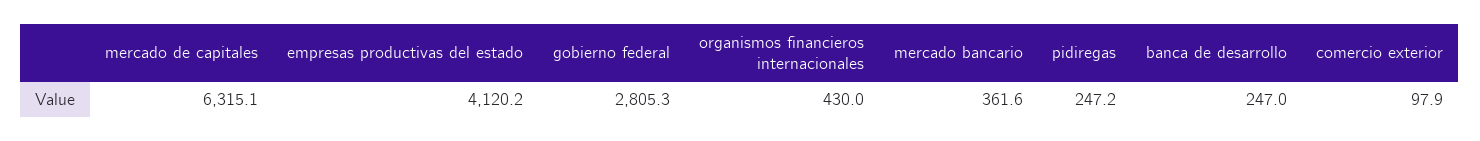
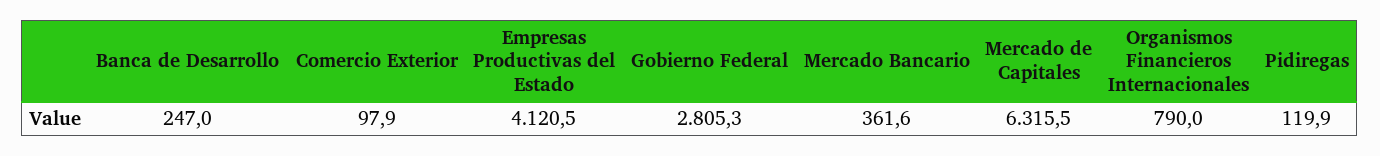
mercado de capitales: 6315.1 -> 6315.5
empresas productivas del estado: 4120.2 -> 4120.5
organismos financieros internacionales: 430 -> 790
pidiregas: 247.2 -> 119.9

